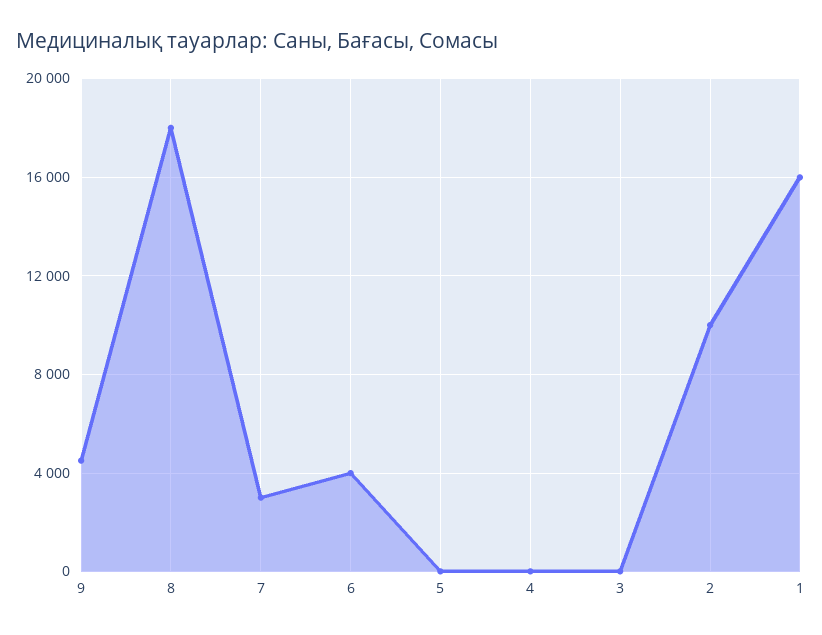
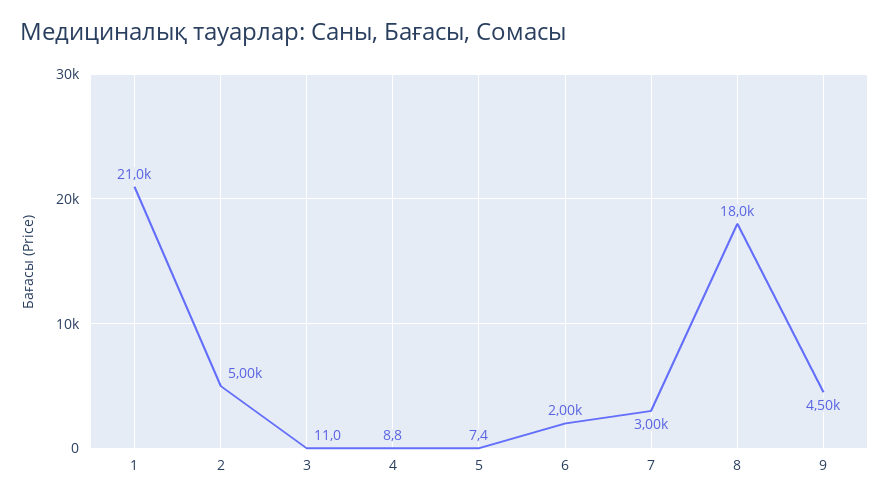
6: 4000 -> 2000
2: 10000 -> 5000
1: 16000 -> 21000

